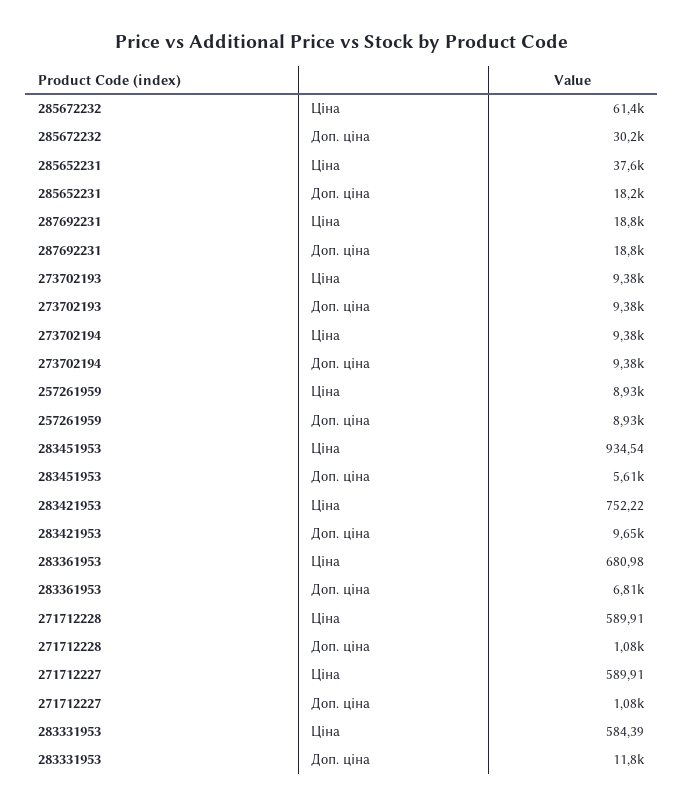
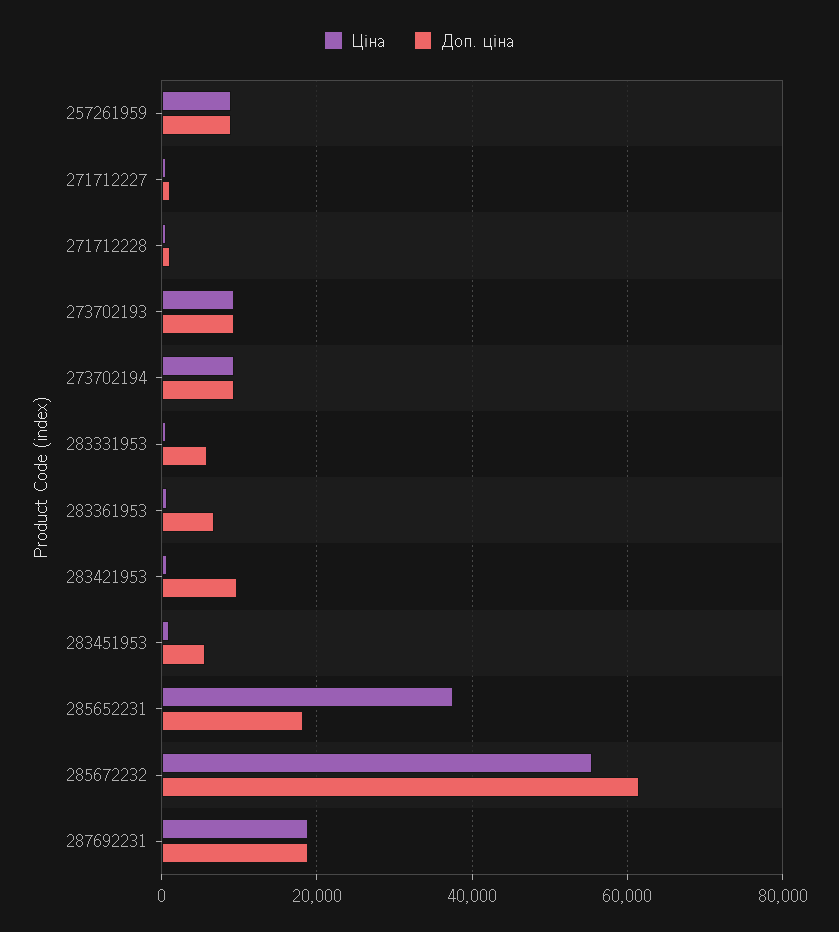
Ціна, 285672232: 61400 -> 56000
Доп. ціна, 285672232: 30200 -> 62000
Доп. ціна, 283331953: 11800 -> 6000

